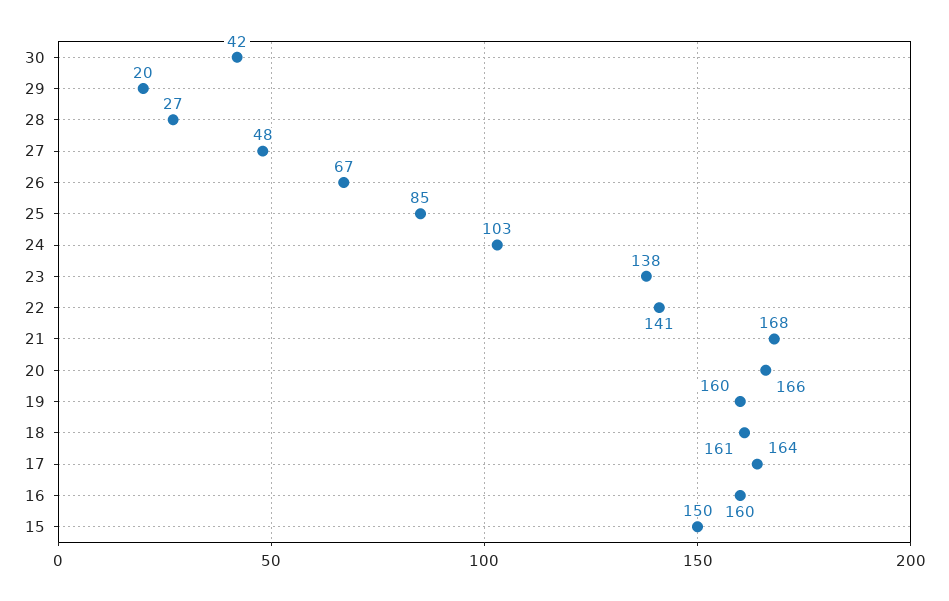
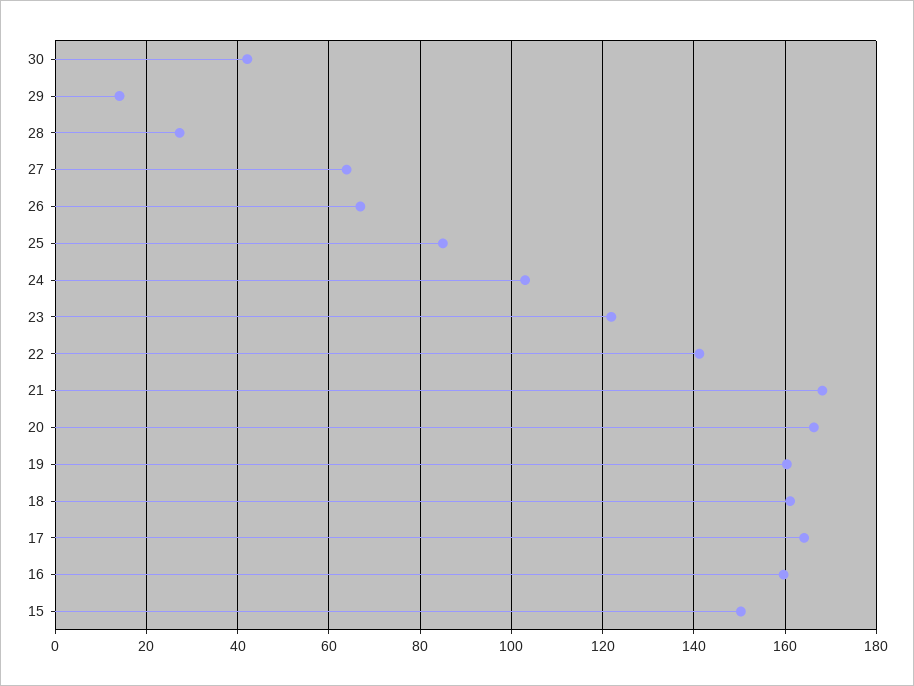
29: 20 -> 14
27: 48 -> 64
23: 138 -> 122

